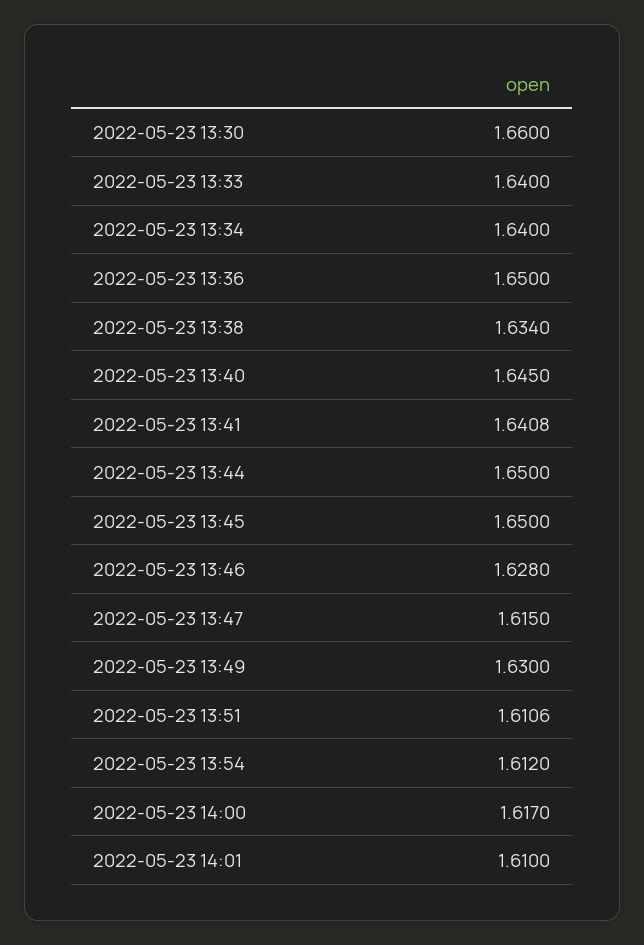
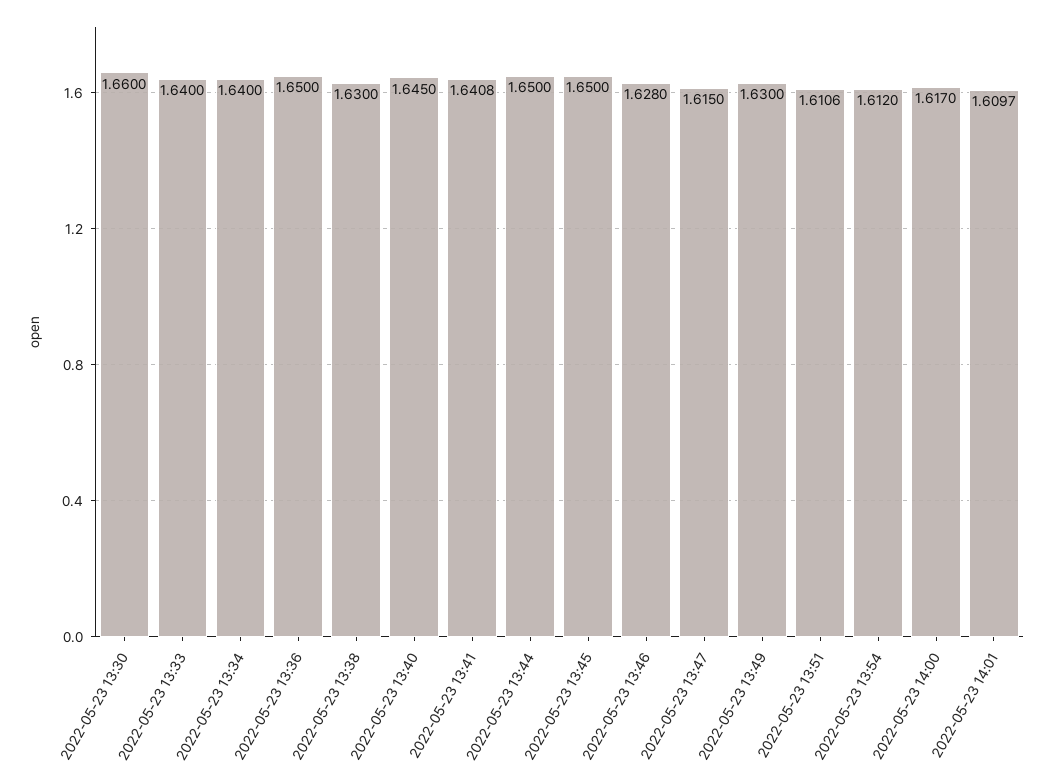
2022-05-23 13:38: 1.634 -> 1.63
2022-05-23 14:01: 1.61 -> 1.6097

